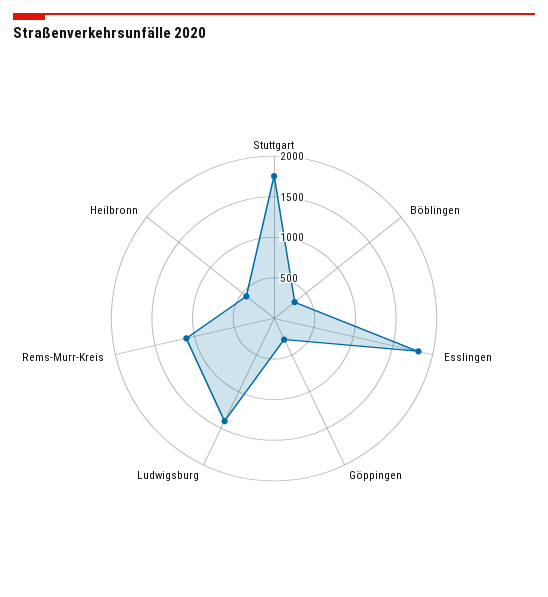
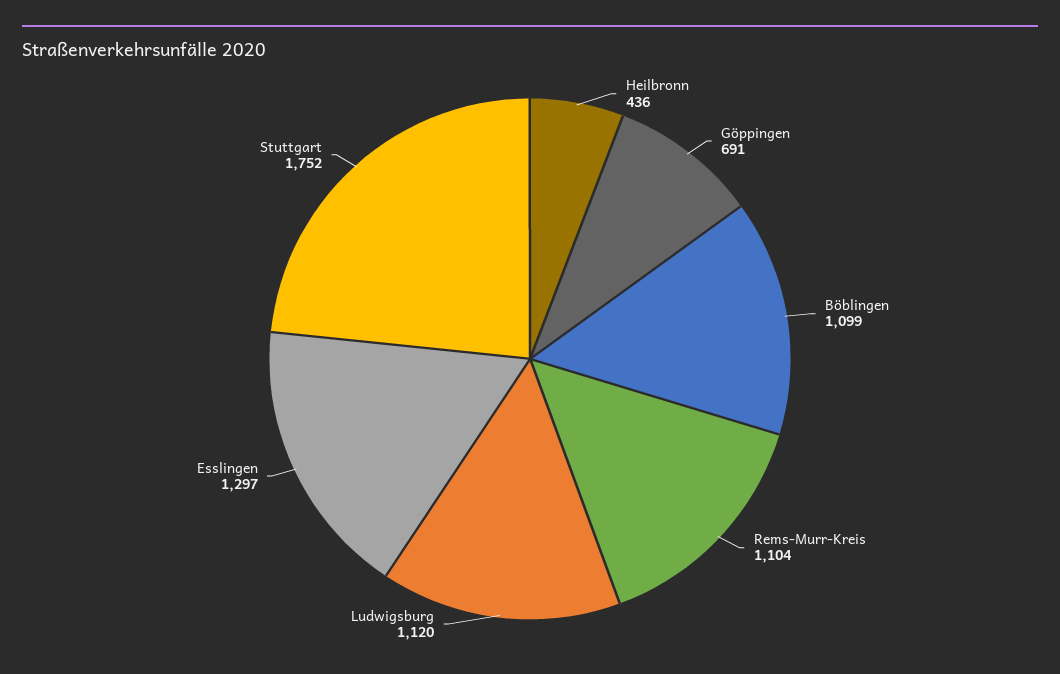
Böblingen: 300 -> 1099
Esslingen: 1800 -> 1297
Göppingen: 300 -> 691
Ludwigsburg: 1400 -> 1120

